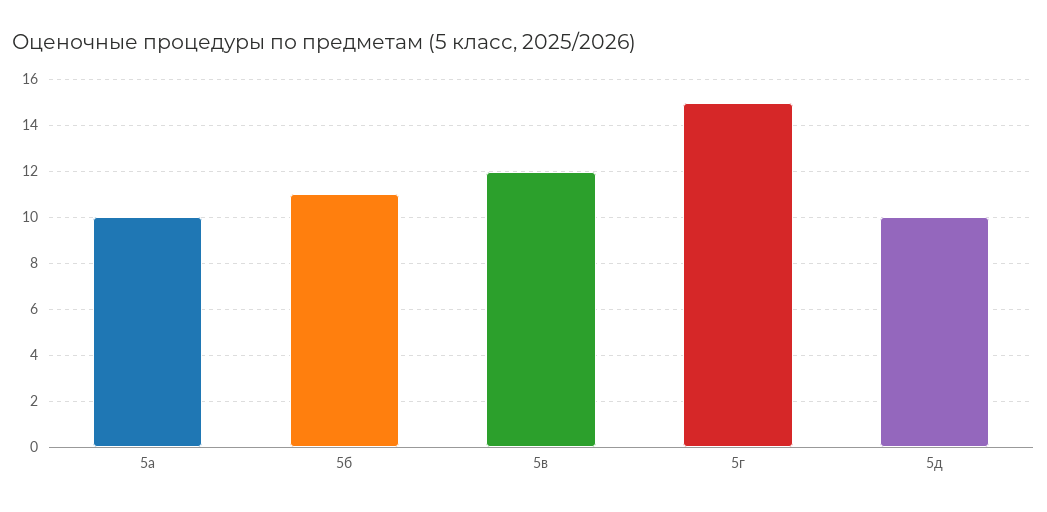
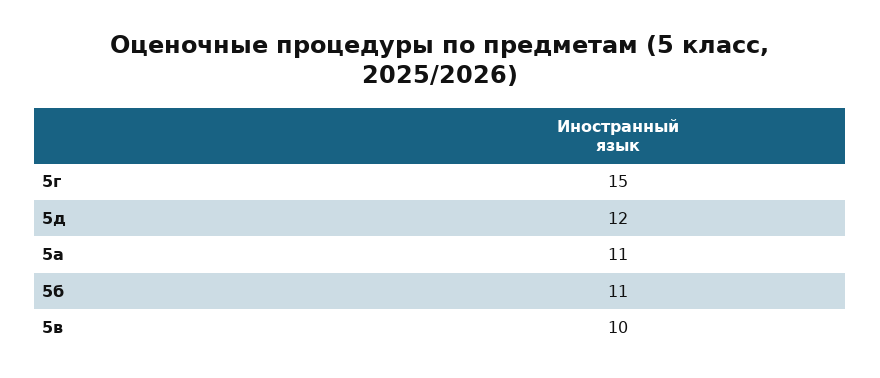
5а: 10 -> 11
5в: 12 -> 10
5д: 10 -> 12

